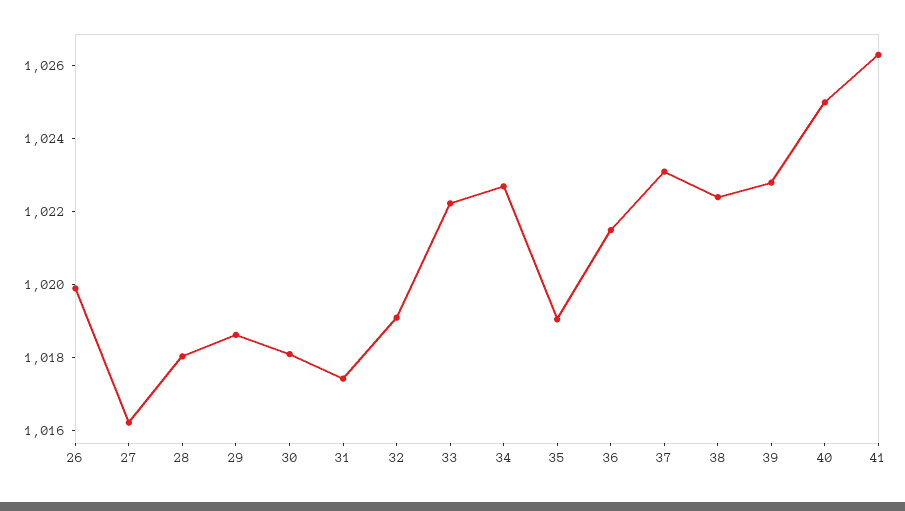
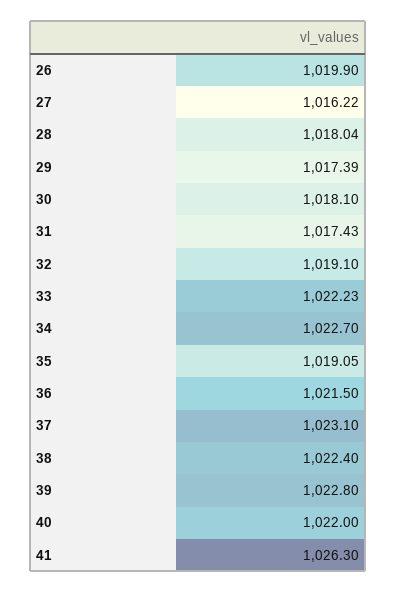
29: 1018.5 -> 1017.39
40: 1025 -> 1022

